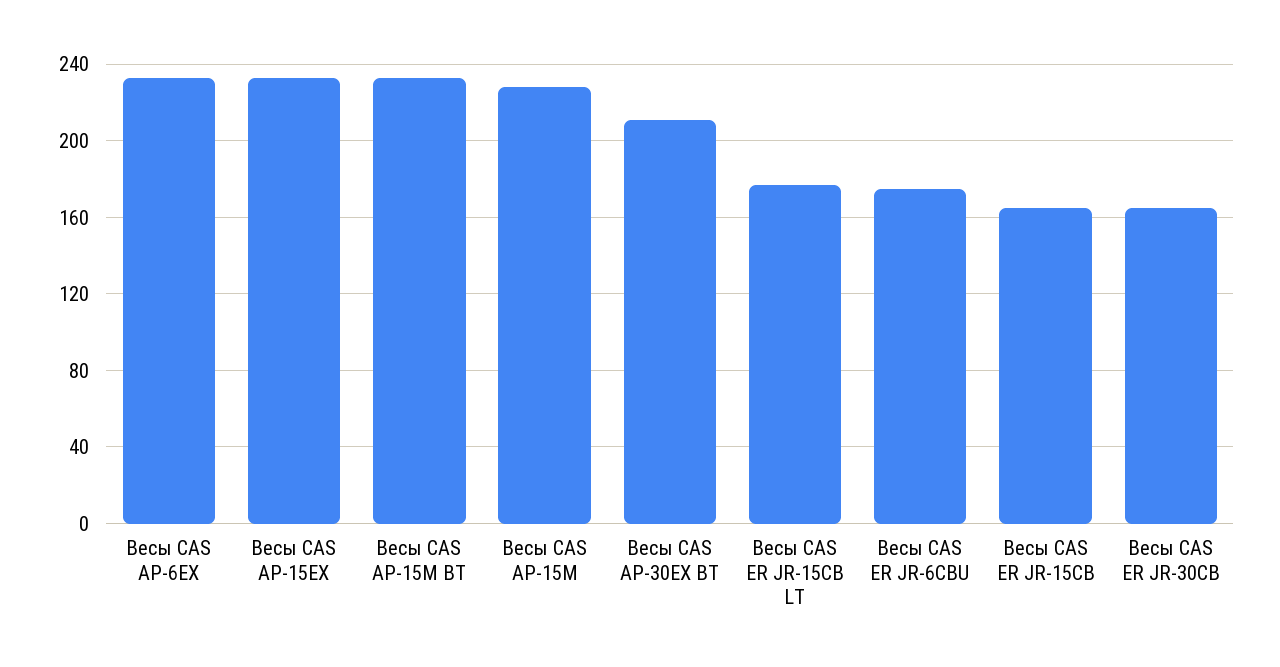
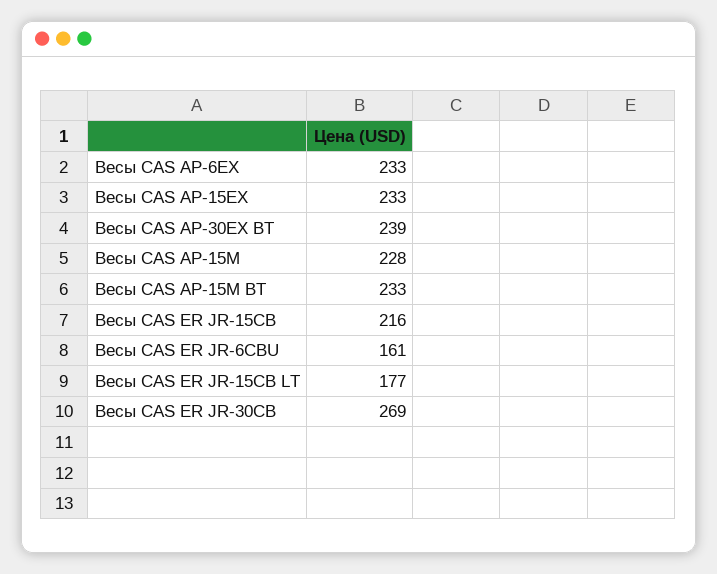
Весы CAS AP-30EX BT: 210 -> 239
Весы CAS ER JR-6CBU: 175 -> 161
Весы CAS ER JR-15CB: 165 -> 216
Весы CAS ER JR-30CB: 165 -> 269

